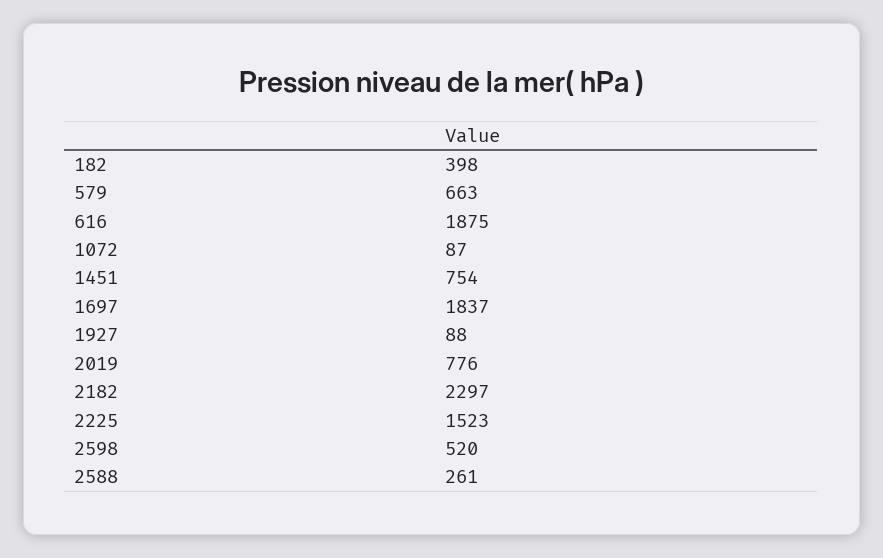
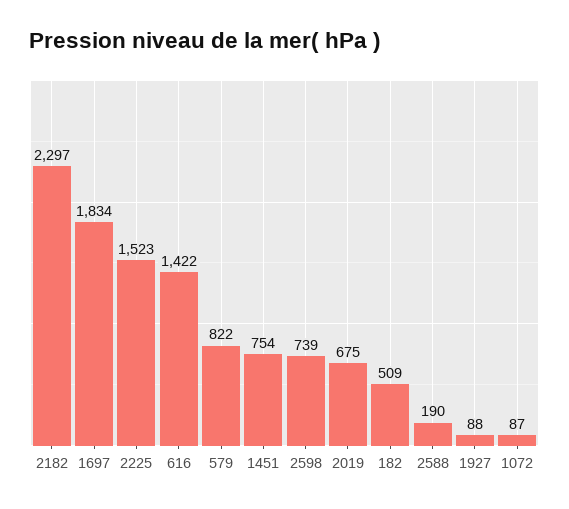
182: 398 -> 509
579: 663 -> 822
616: 1875 -> 1422
1697: 1837 -> 1834
2019: 776 -> 675
2598: 520 -> 739
2588: 261 -> 190

